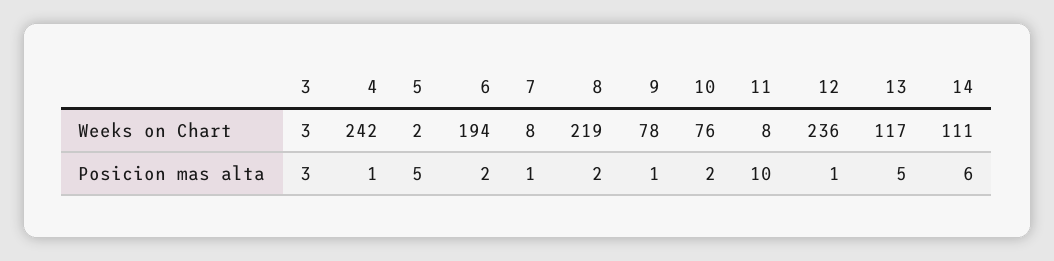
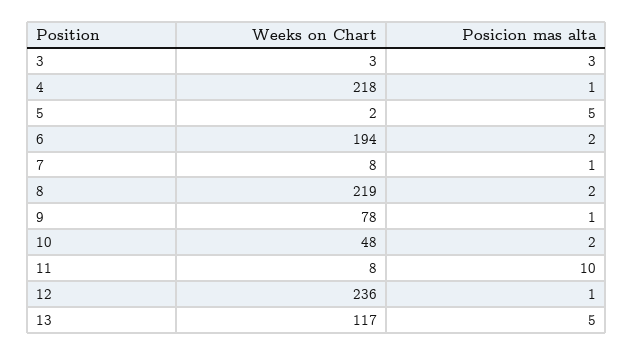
4, Weeks on Chart: 242 -> 218
10, Weeks on Chart: 76 -> 48
14, Weeks on Chart: 111 -> none
14, Posicion mas alta: 6 -> none

